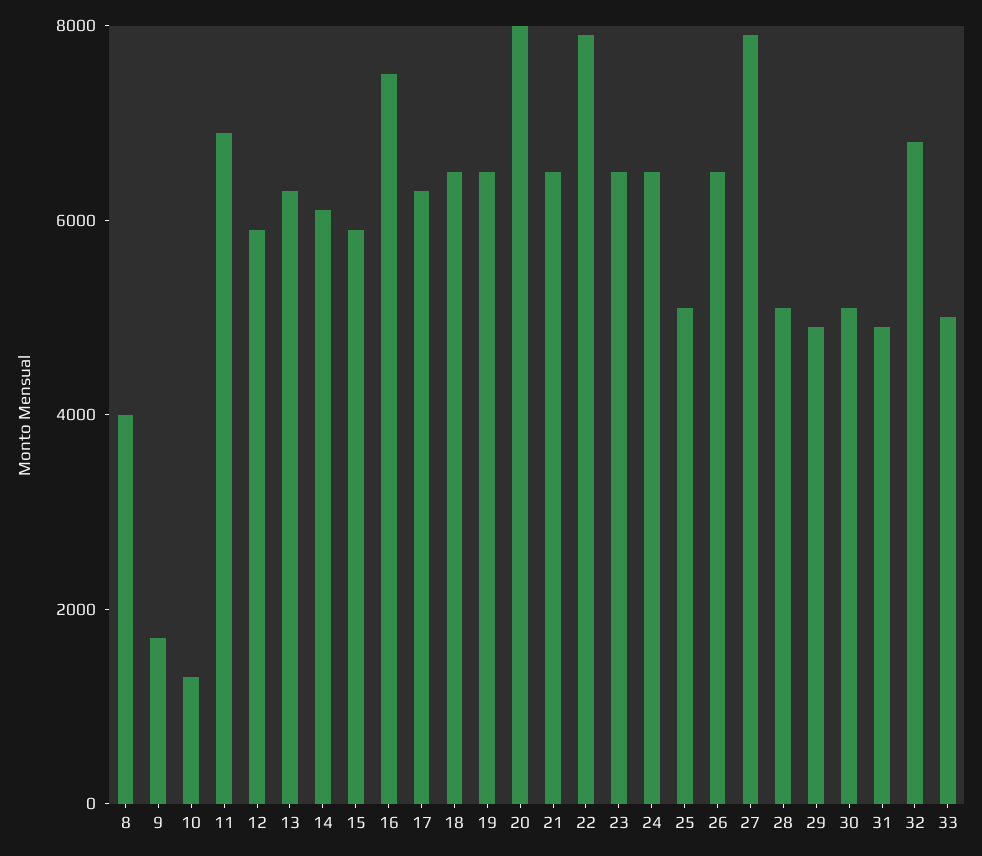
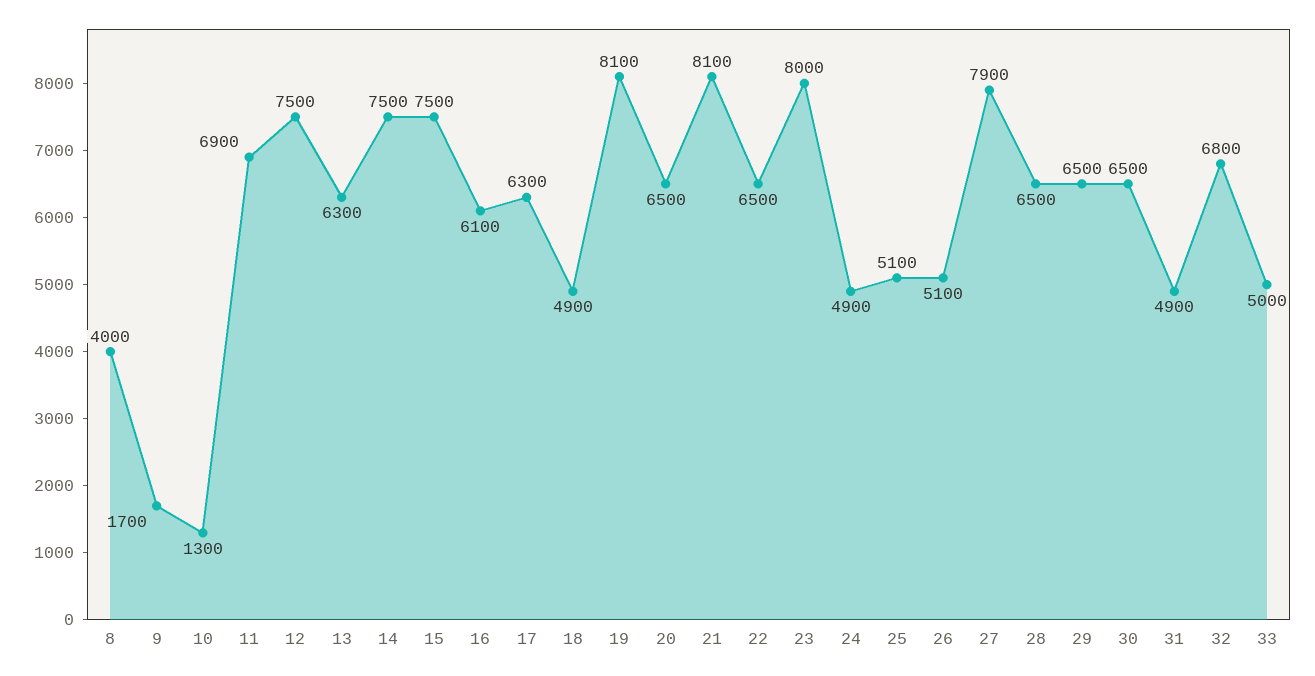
12: 6000 -> 7500
14: 6000 -> 7500
15: 6000 -> 7500
16: 7500 -> 6100
18: 6500 -> 4900
19: 6500 -> 8100
20: 8000 -> 6500
21: 6500 -> 8100
22: 8000 -> 6500
23: 6500 -> 8000
24: 6500 -> 4900
26: 6500 -> 5100
28: 5000 -> 6500
29: 5000 -> 6500
30: 5000 -> 6500

